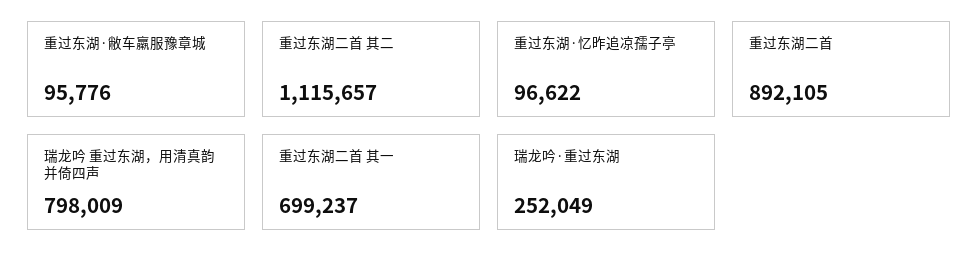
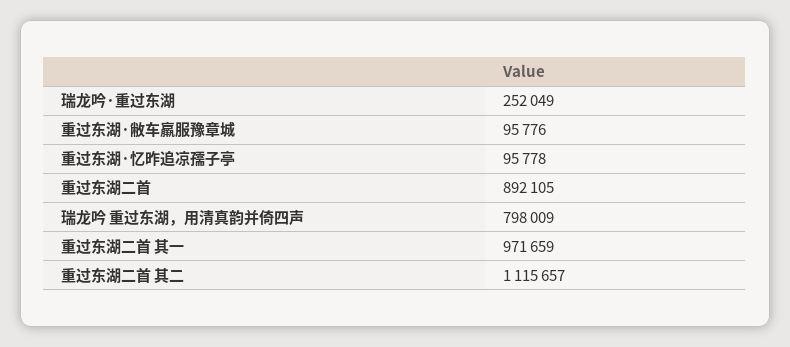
重过东湖·忆昨追凉孺子亭: 96622 -> 95778
重过东湖二首 其一: 699237 -> 971659

